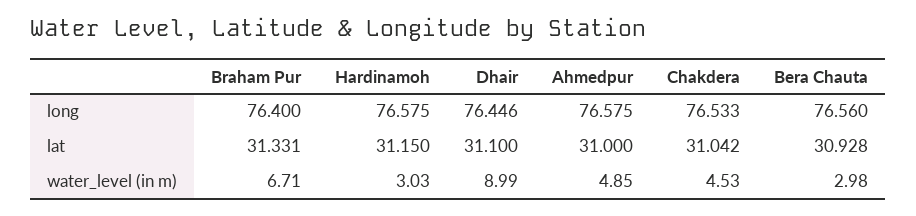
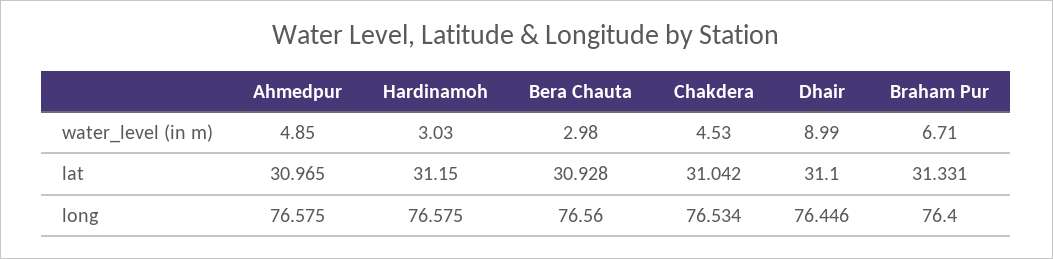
Chakdera, long: 76.533 -> 76.534
Ahmedpur, lat: 31 -> 30.965

